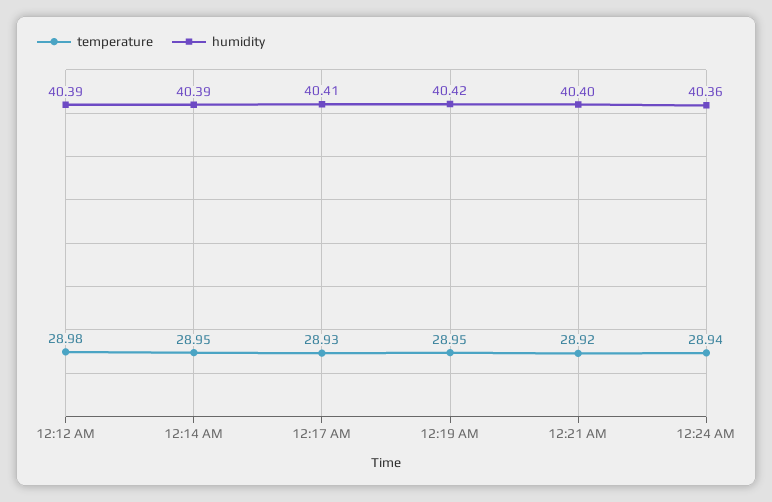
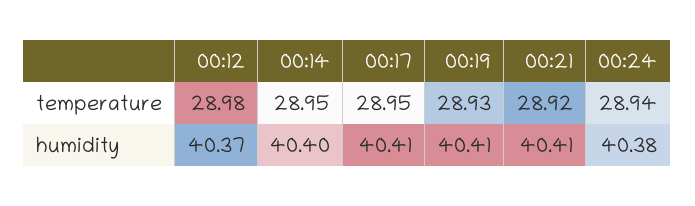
humidity, 12:12 AM: 40.39 -> 40.37
humidity, 12:14 AM: 40.39 -> 40.4
temperature, 12:17 AM: 28.93 -> 28.95
temperature, 12:19 AM: 28.95 -> 28.93
humidity, 12:19 AM: 40.42 -> 40.41
humidity, 12:21 AM: 40.4 -> 40.41
humidity, 12:24 AM: 40.36 -> 40.38

